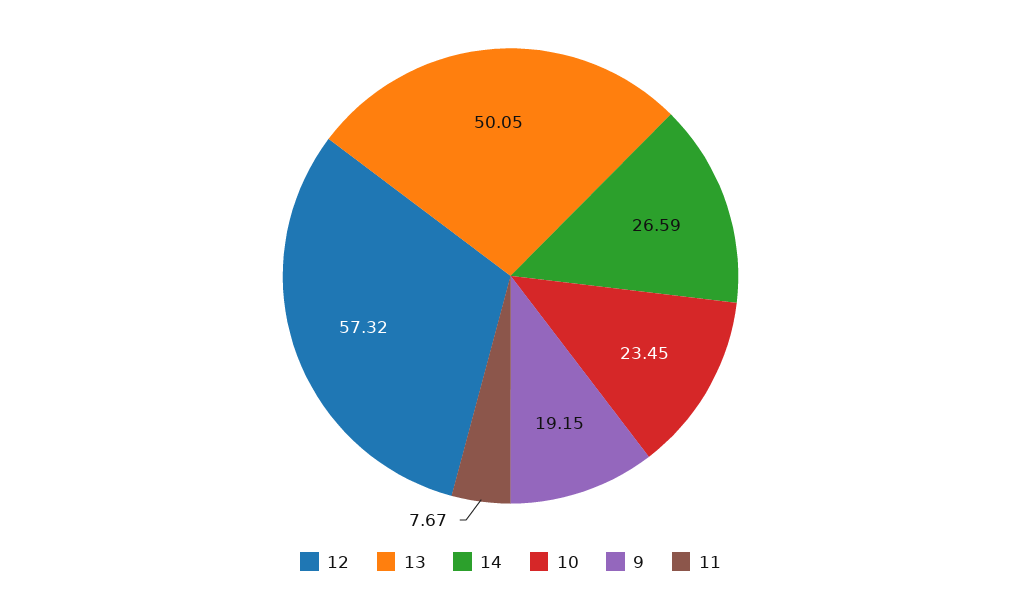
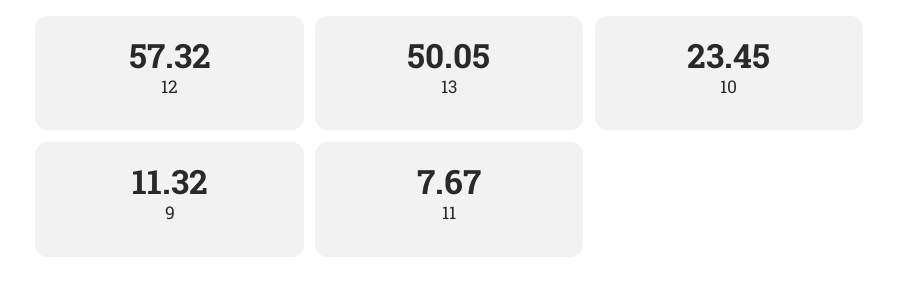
14: 26.59 -> none
9: 19.15 -> 11.32

